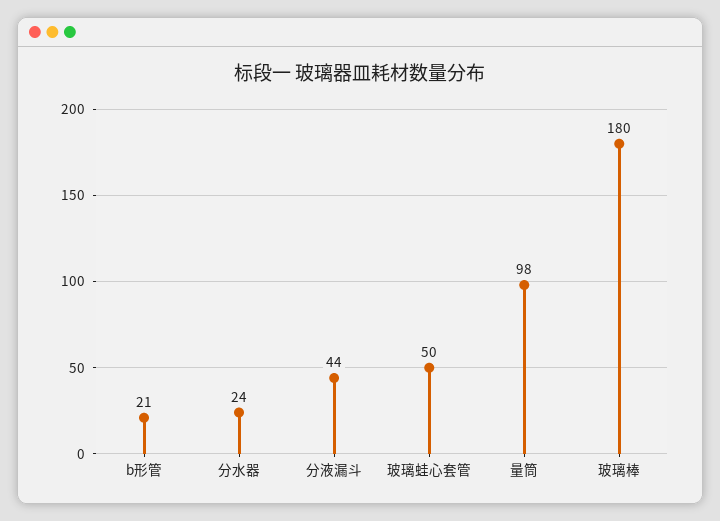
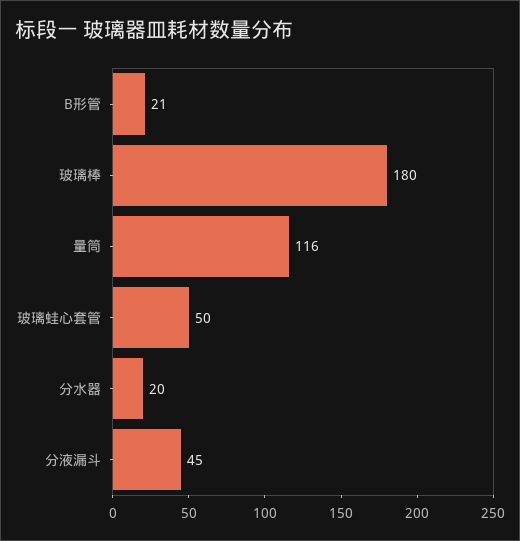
分水器: 24 -> 20
分液漏斗: 44 -> 45
量筒: 98 -> 116

